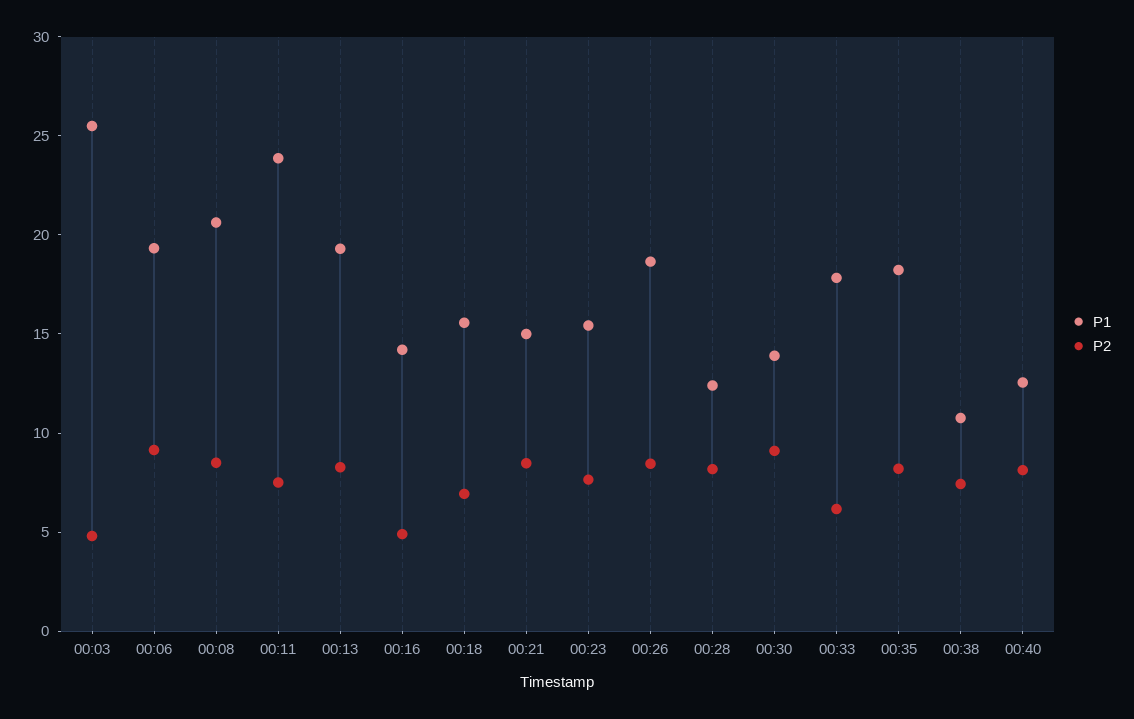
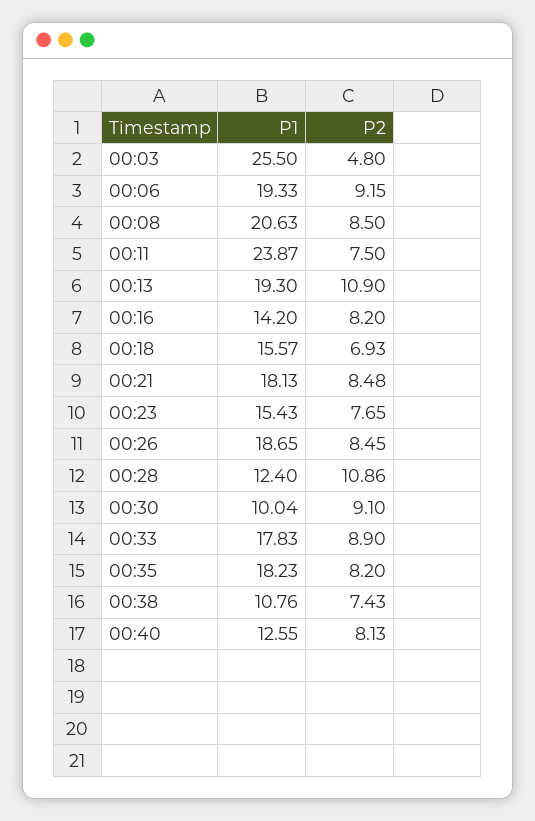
P2, 00:13: 8 -> 10.9
P2, 00:16: 5 -> 8.2
P1, 00:21: 15 -> 18.13
P2, 00:28: 8 -> 10.86
P1, 00:30: 14 -> 10.04
P2, 00:33: 6 -> 8.9

